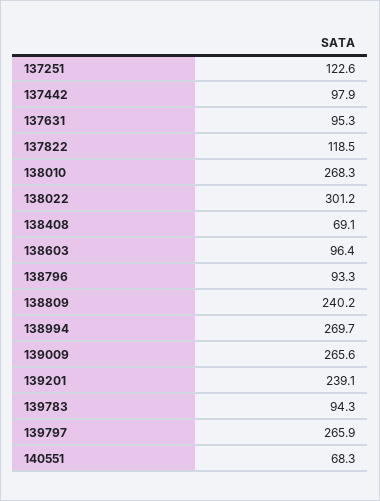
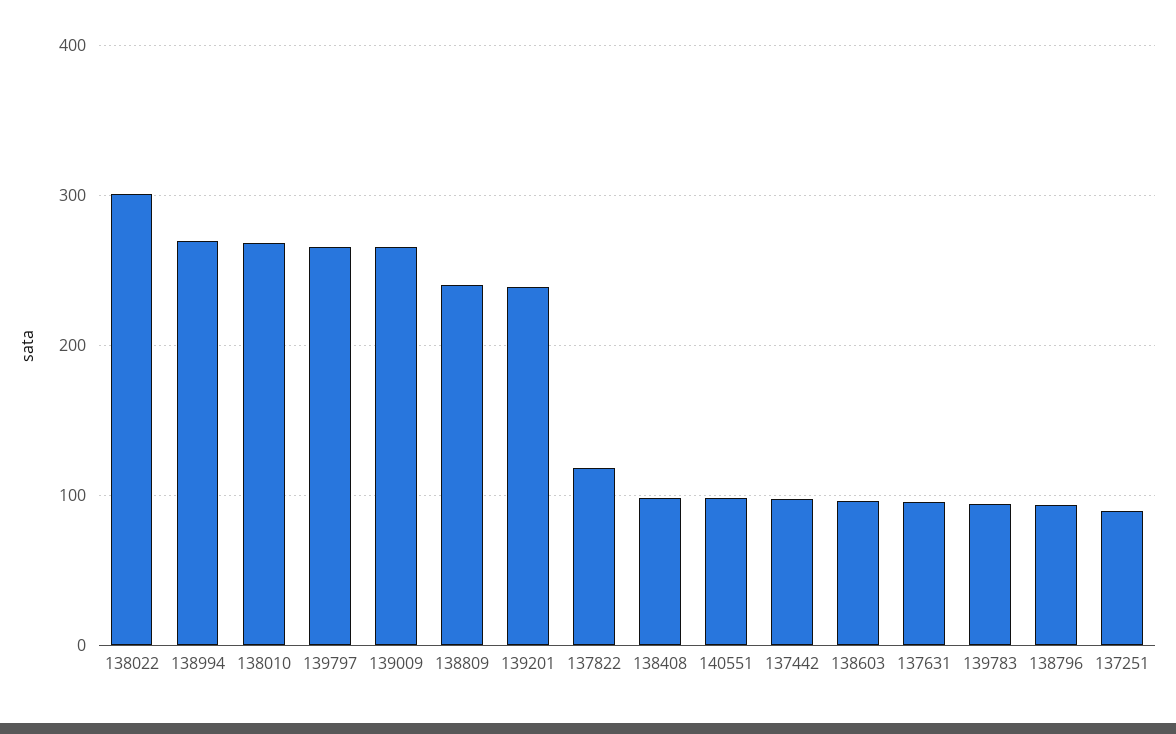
137251: 122.6 -> 90
138408: 69.1 -> 100
140551: 68.3 -> 100

